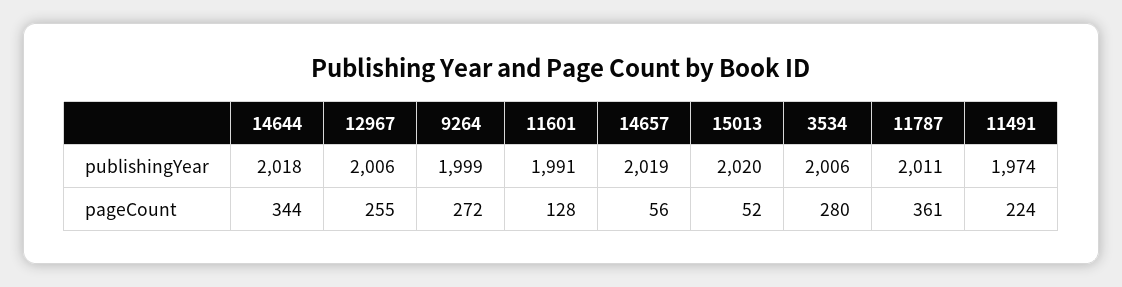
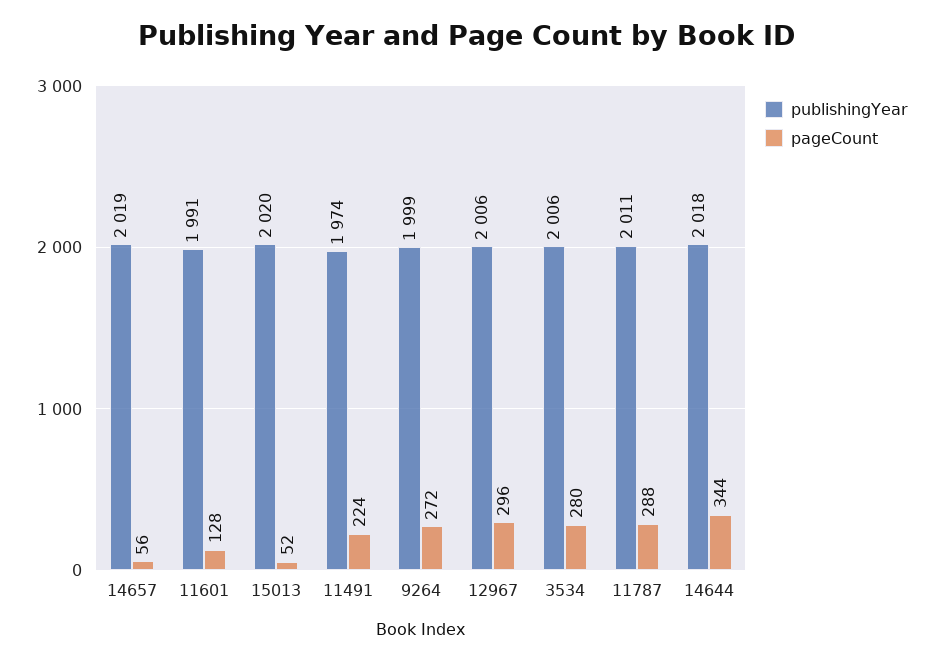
pageCount, 12967: 255 -> 296
pageCount, 11787: 361 -> 288

